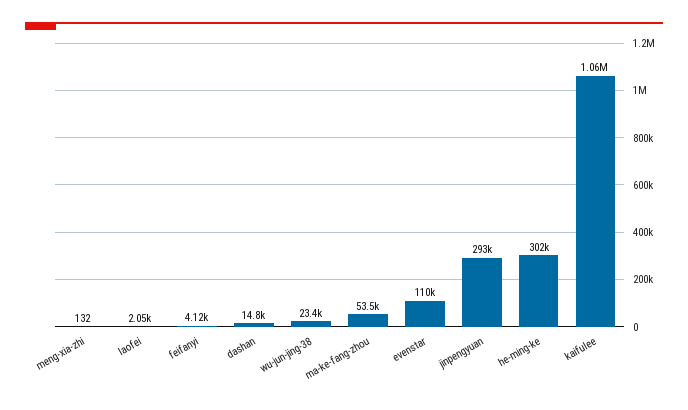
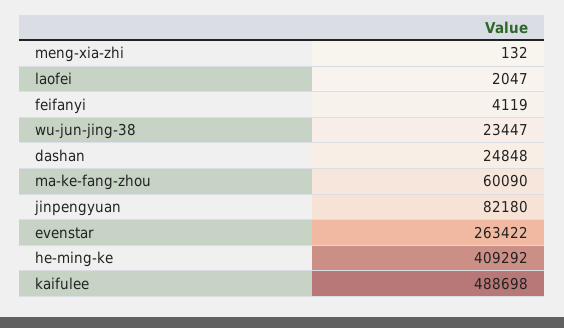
dashan: 14800 -> 24848
ma-ke-fang-zhou: 53500 -> 60090
evenstar: 110000 -> 263422
jinpengyuan: 293000 -> 82180
he-ming-ke: 302000 -> 409292
kaifulee: 1060000 -> 488698

